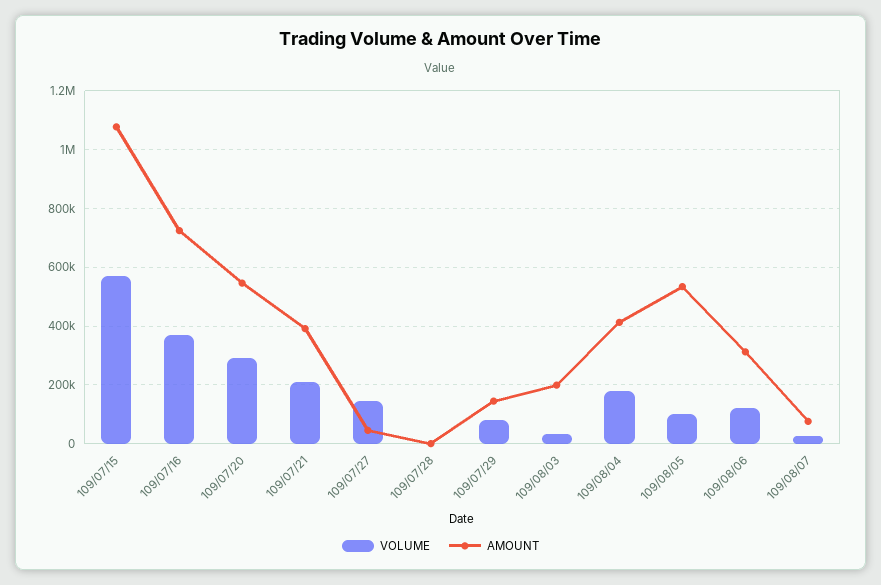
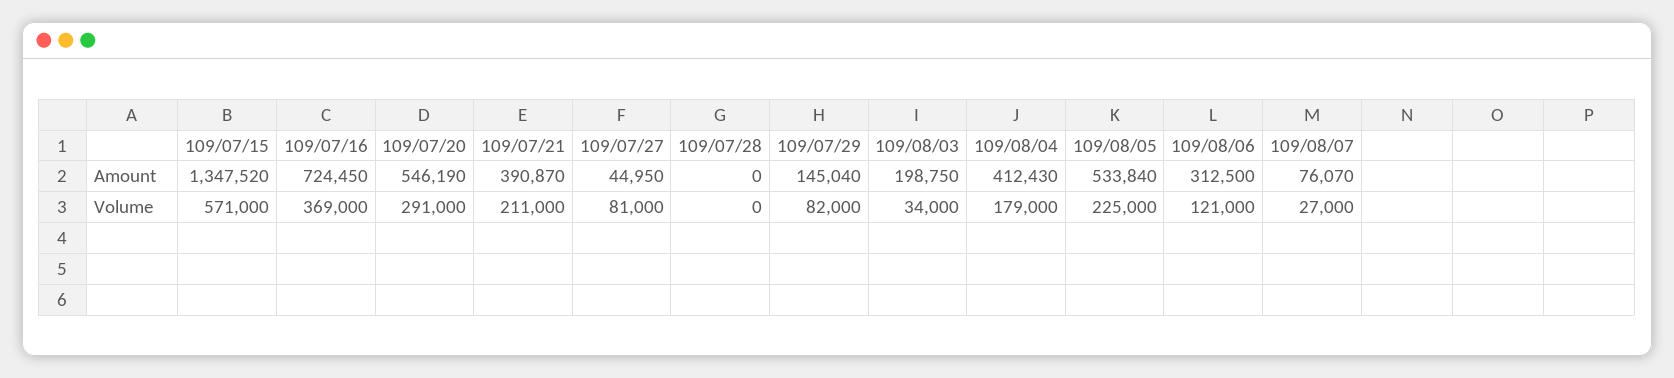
AMOUNT, 109/07/15: 1075000 -> 1347520
VOLUME, 109/07/27: 150000 -> 81000
VOLUME, 109/08/05: 100000 -> 225000

